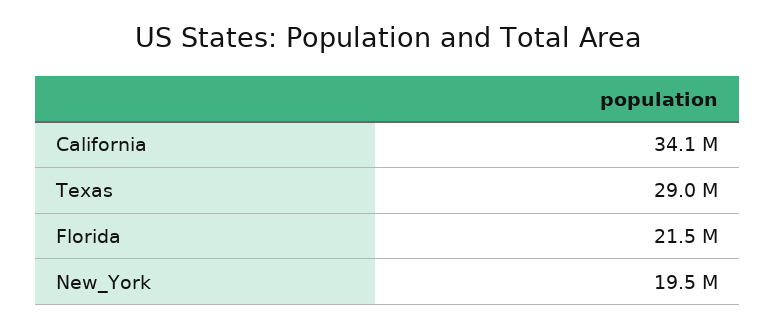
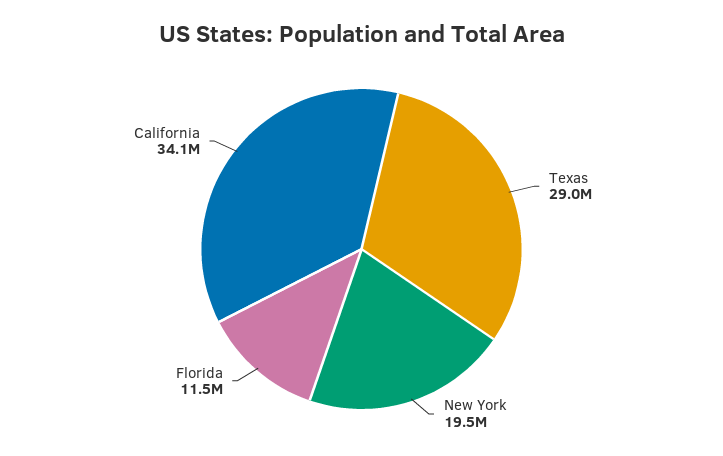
Florida: 21500000 -> 11500000

